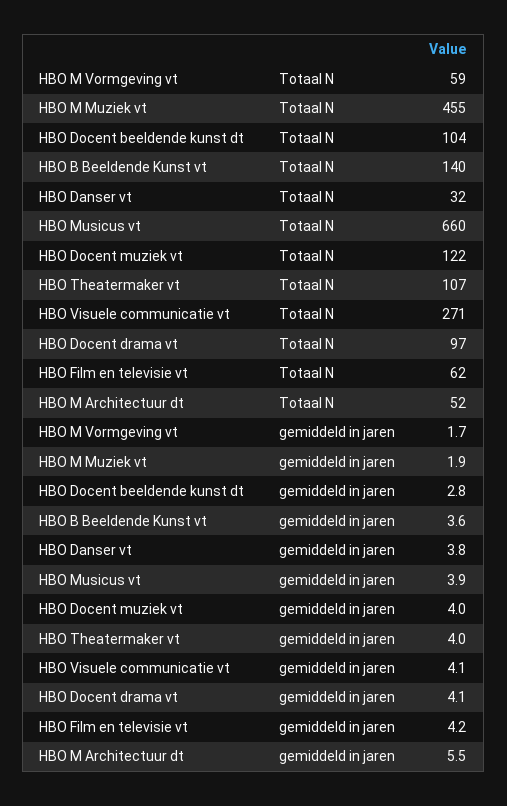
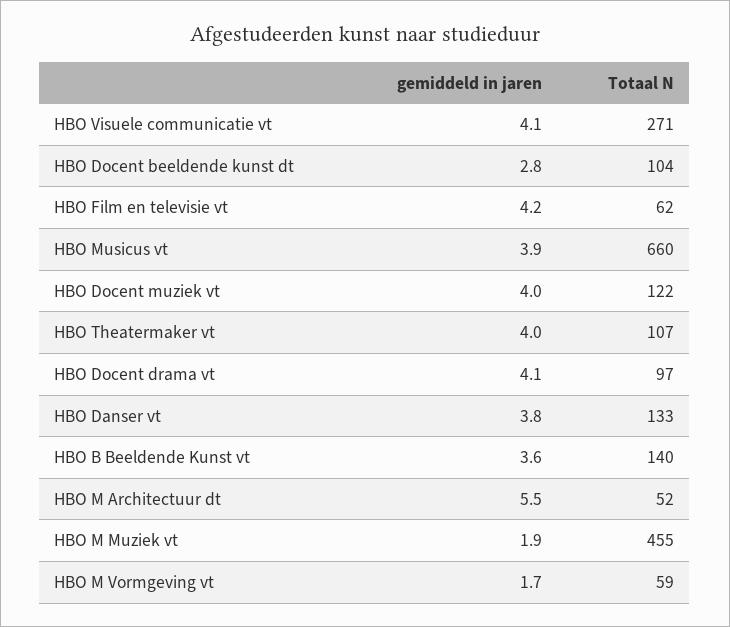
HBO Danser vt, Totaal N: 32 -> 133

